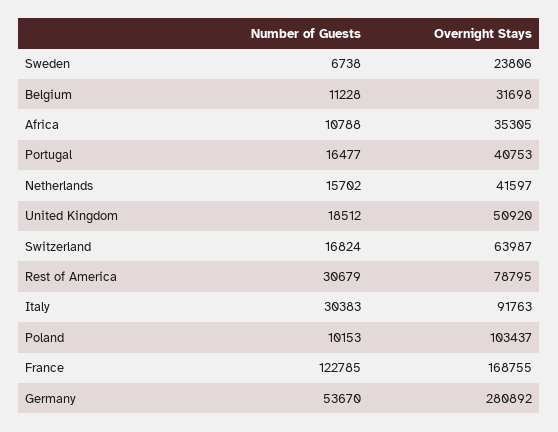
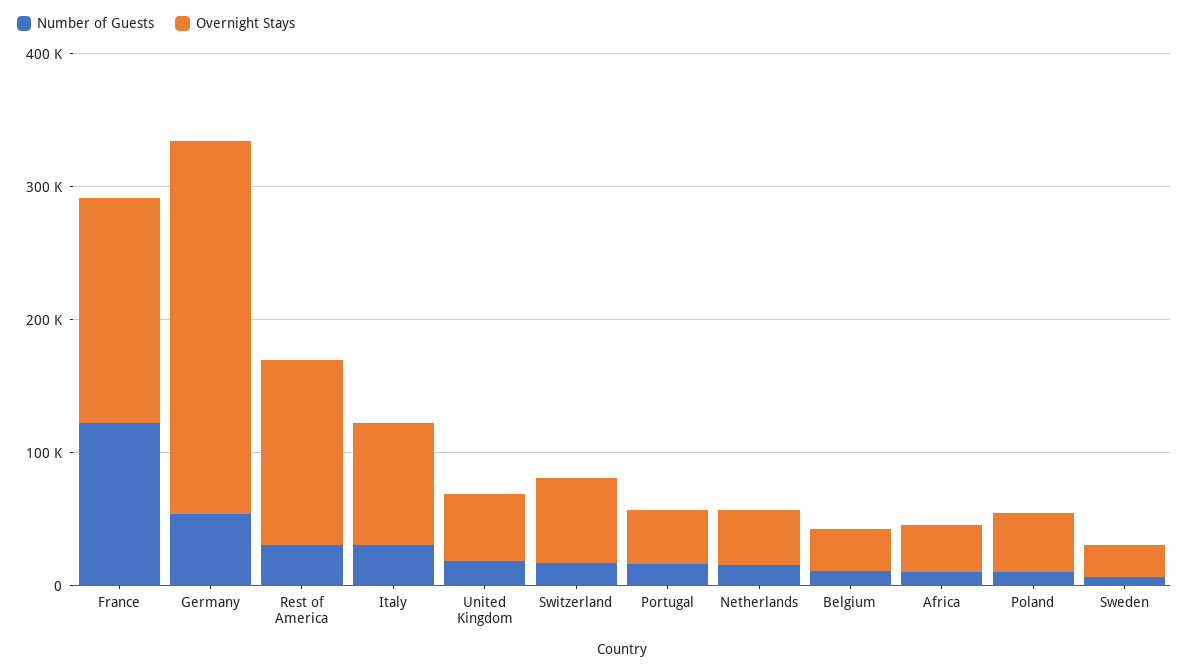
Overnight Stays, Rest of America: 78795 -> 140000
Overnight Stays, Poland: 103437 -> 40000

